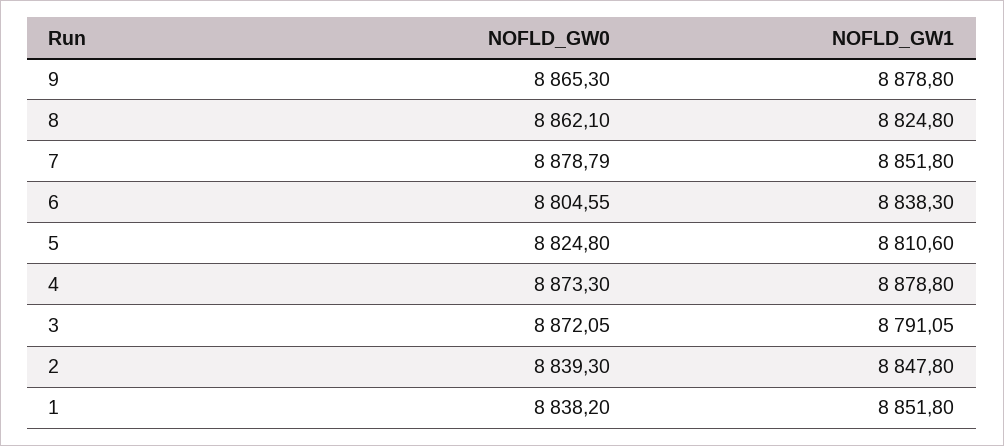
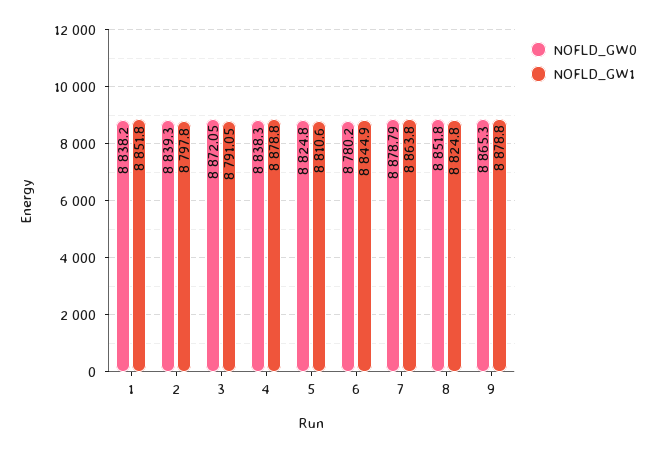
NOFLD_GW0, 8: 8862.1 -> 8851.8
NOFLD_GW1, 7: 8851.8 -> 8863.8
NOFLD_GW0, 6: 8804.55 -> 8780.2
NOFLD_GW1, 6: 8838.3 -> 8844.9
NOFLD_GW0, 4: 8873.3 -> 8838.3
NOFLD_GW1, 2: 8847.8 -> 8797.8

